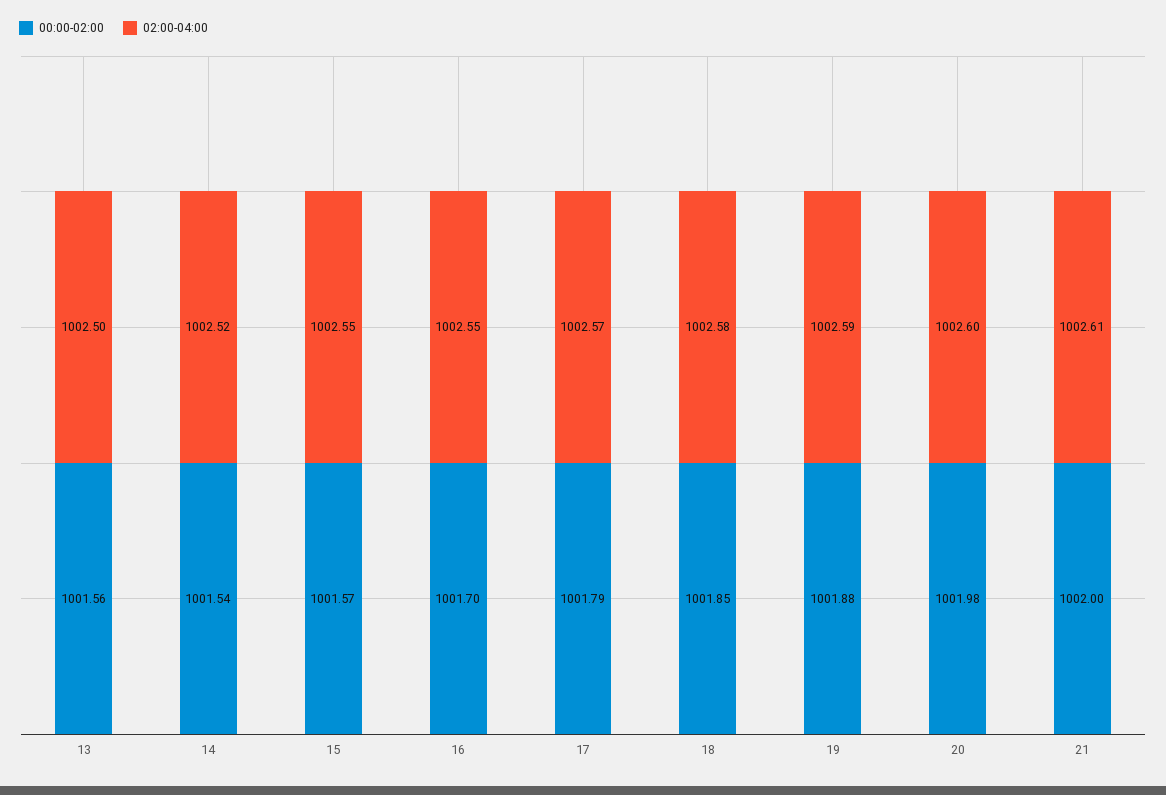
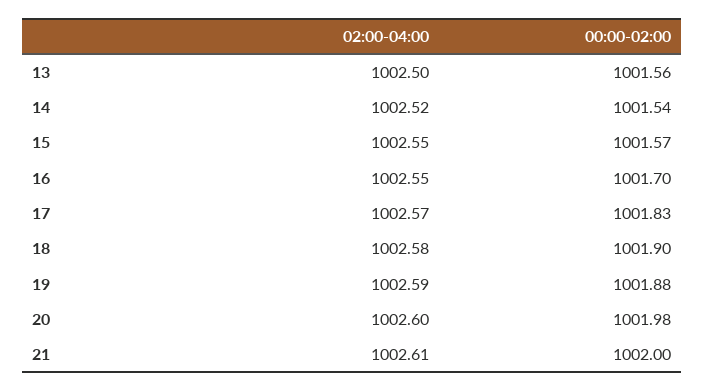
00:00-02:00, 17: 1001.79 -> 1001.83
00:00-02:00, 18: 1001.85 -> 1001.9

